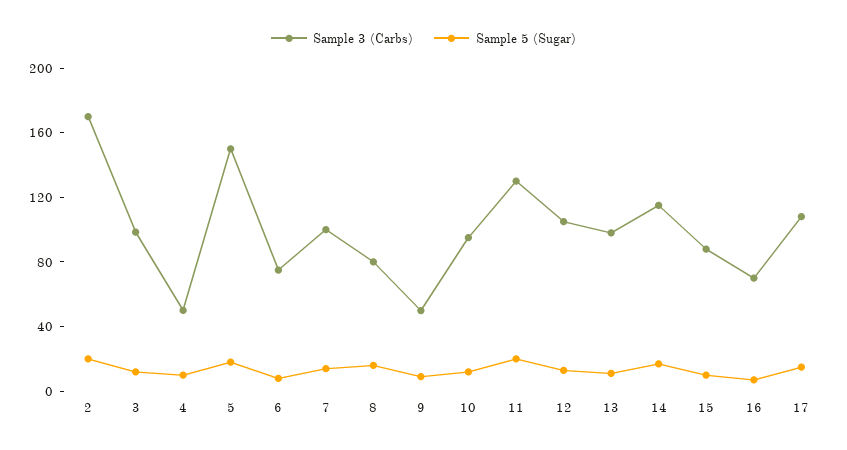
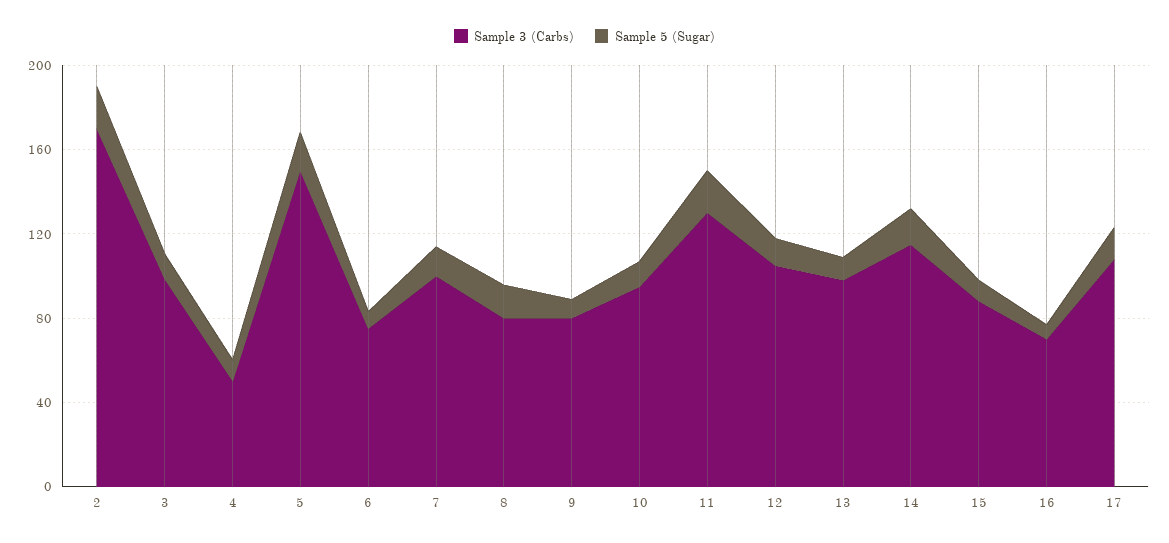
Sample 3 (Carbs), 9: 50 -> 80

